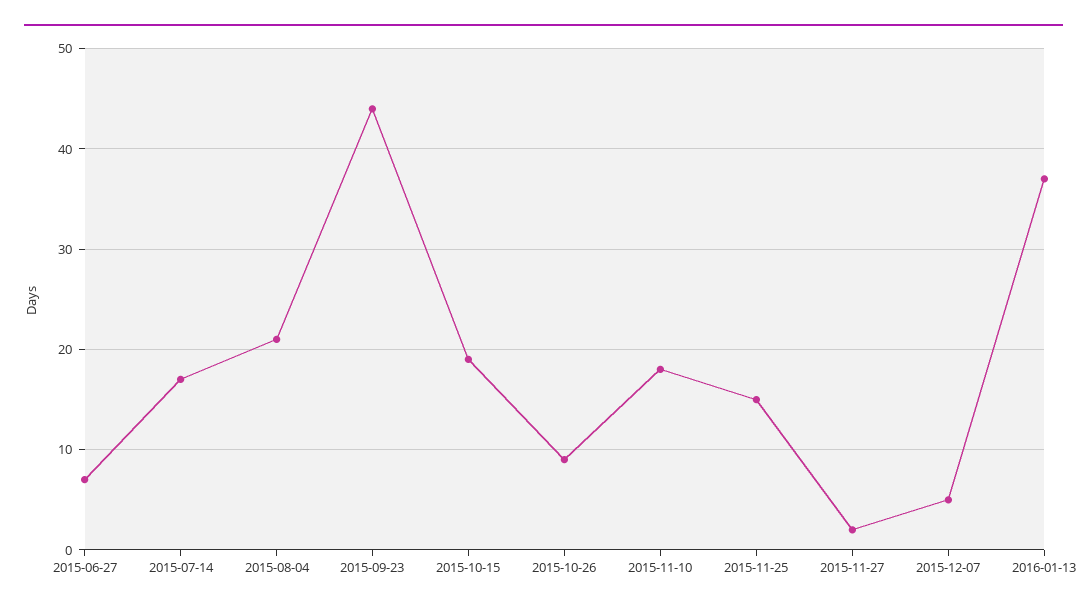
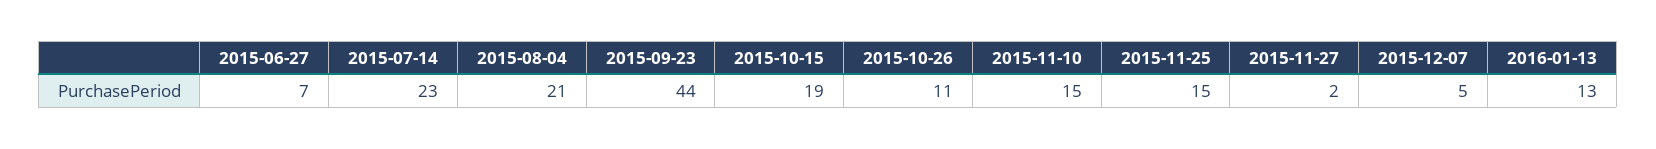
2015-07-14: 17 -> 23
2015-10-26: 9 -> 11
2015-11-10: 18 -> 15
2016-01-13: 37 -> 13

